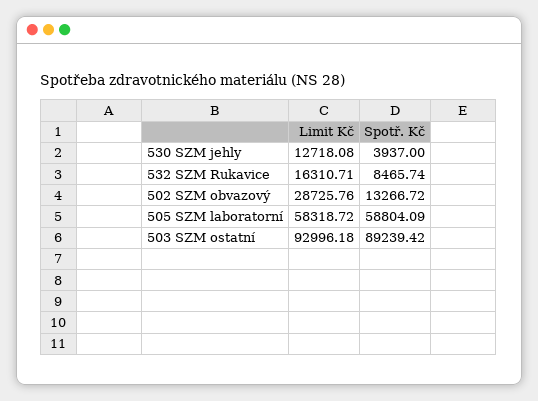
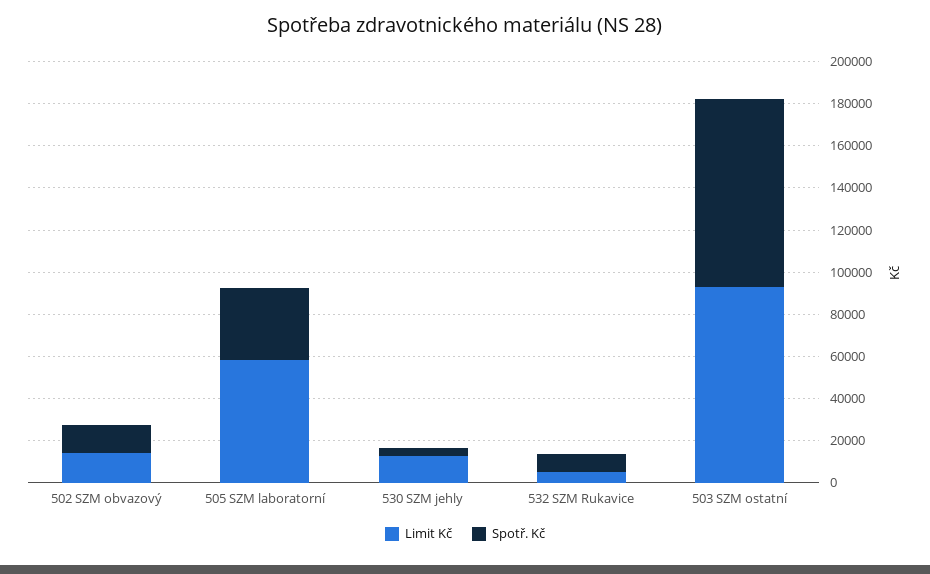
Limit Kč, 532 SZM Rukavice: 16310.71 -> 5000
Limit Kč, 502 SZM obvazový: 28725.76 -> 15000
Spotř. Kč, 505 SZM laboratorní: 58804.09 -> 35000

